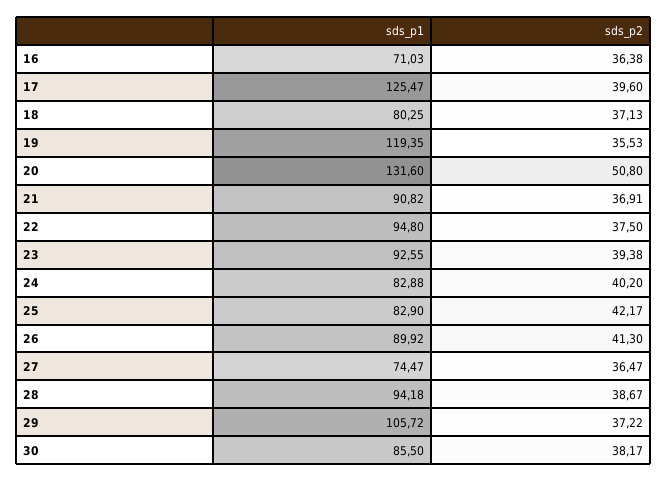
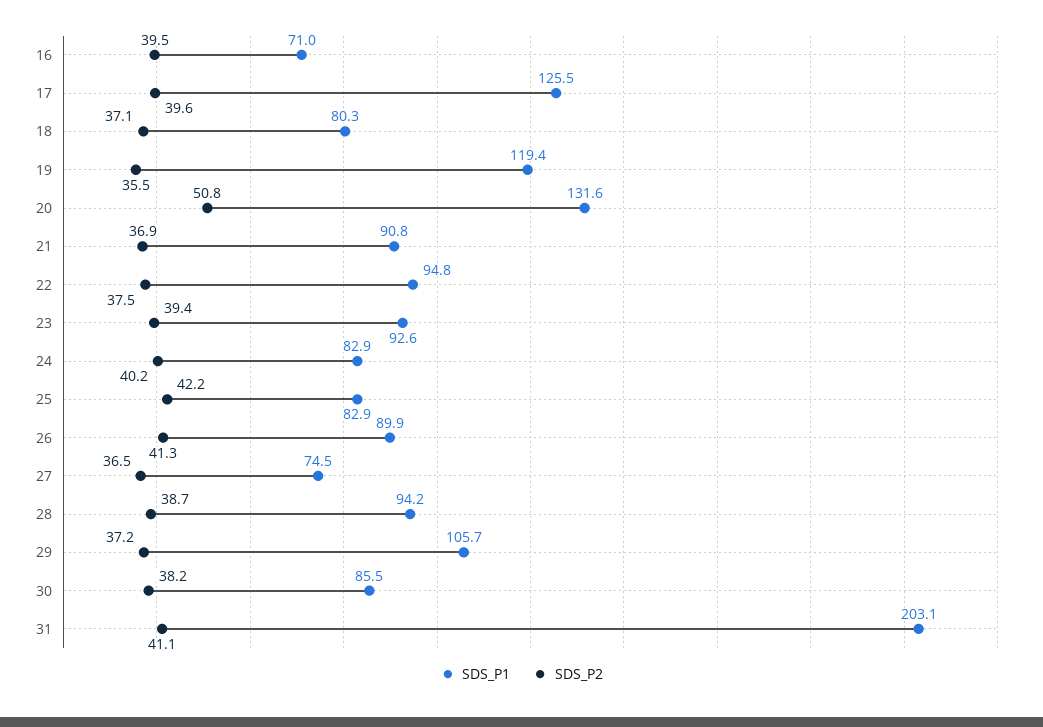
sds_p2, 16: 36.38 -> 39.5
sds_p1, 31: none -> 203.1
sds_p2, 31: none -> 41.1

